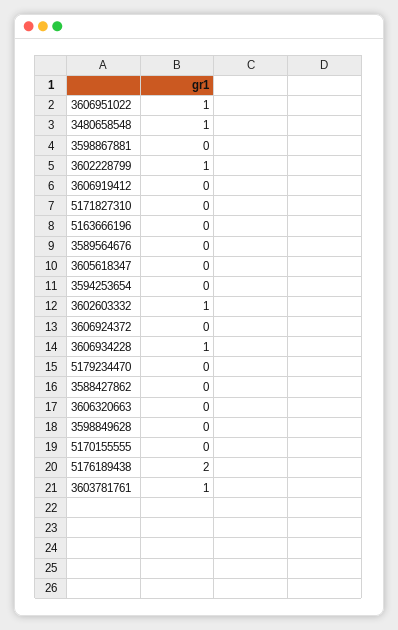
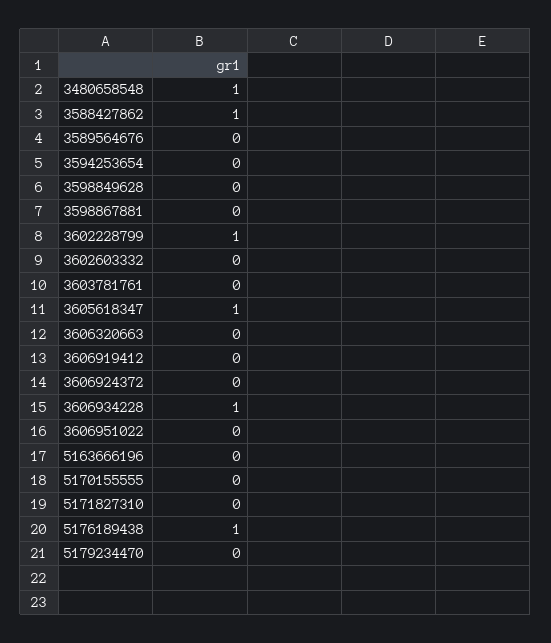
3606951022: 1 -> 0
3605618347: 0 -> 1
3602603332: 1 -> 0
3588427862: 0 -> 1
5176189438: 2 -> 1
3603781761: 1 -> 0

